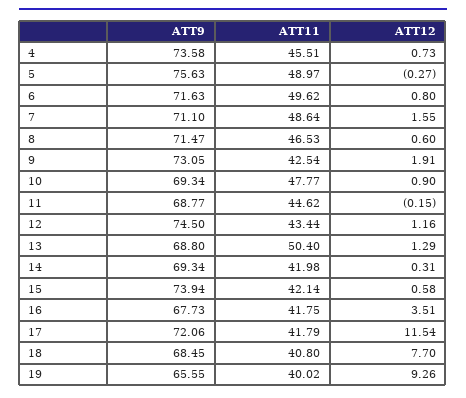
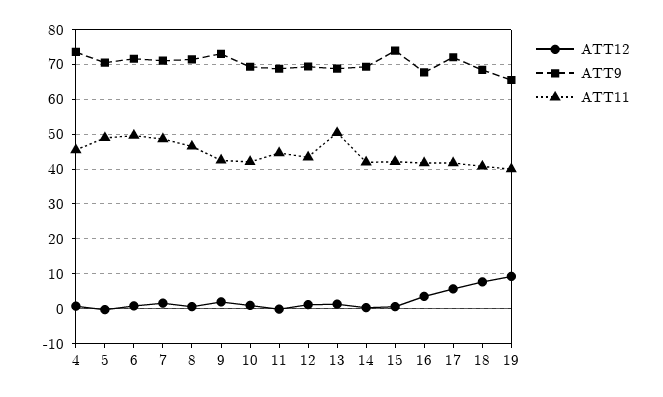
ATT9, 5: 75.63 -> 70
ATT11, 10: 47.77 -> 42
ATT9, 12: 74.5 -> 70
ATT12, 17: 11.54 -> 6

